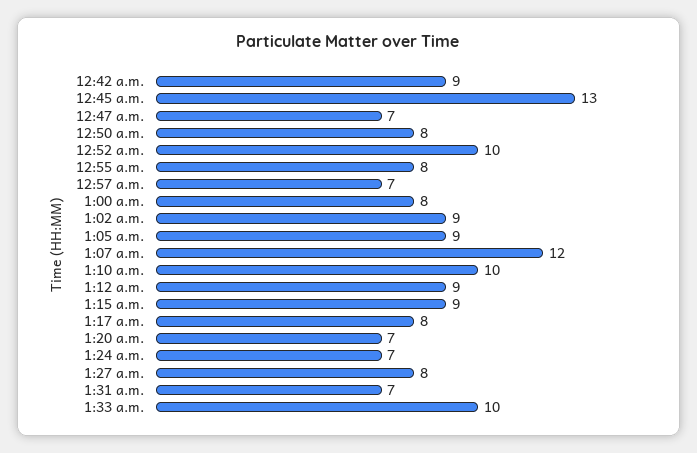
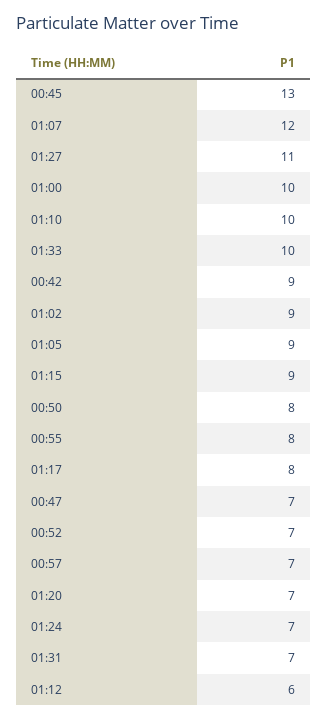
12:52 a.m.: 10 -> 7
1:00 a.m.: 8 -> 10
1:12 a.m.: 9 -> 6
1:27 a.m.: 8 -> 11

